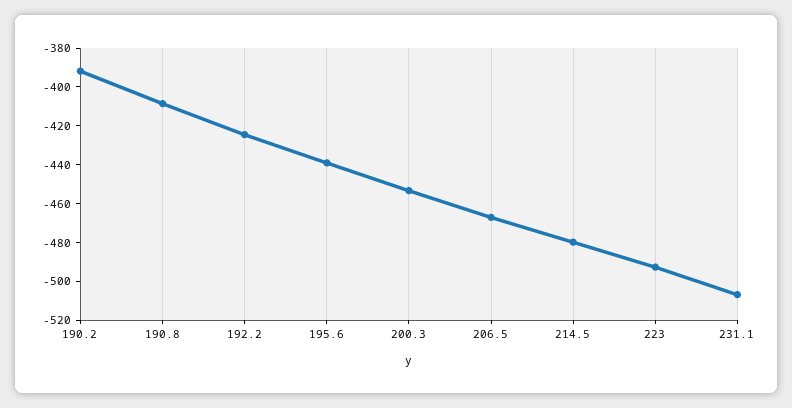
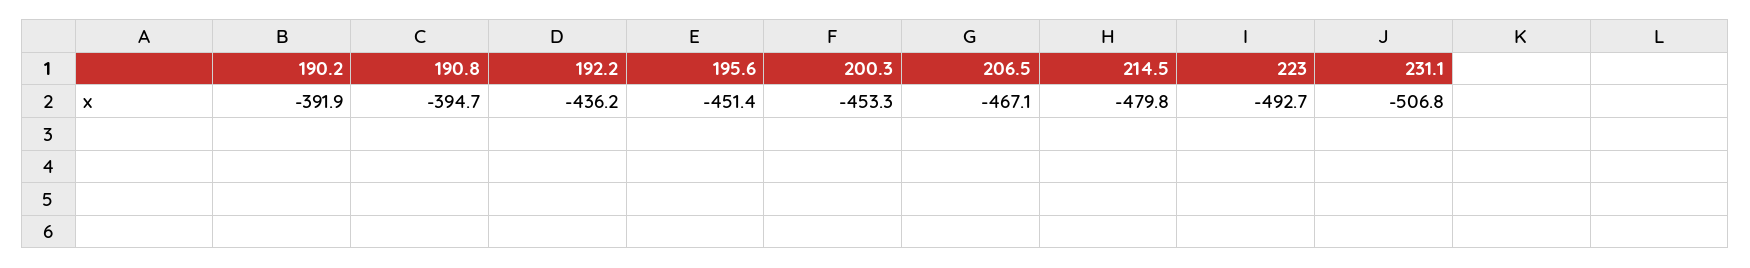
190.8: -410 -> -394.7
192.2: -425 -> -436.2
195.6: -440 -> -451.4

